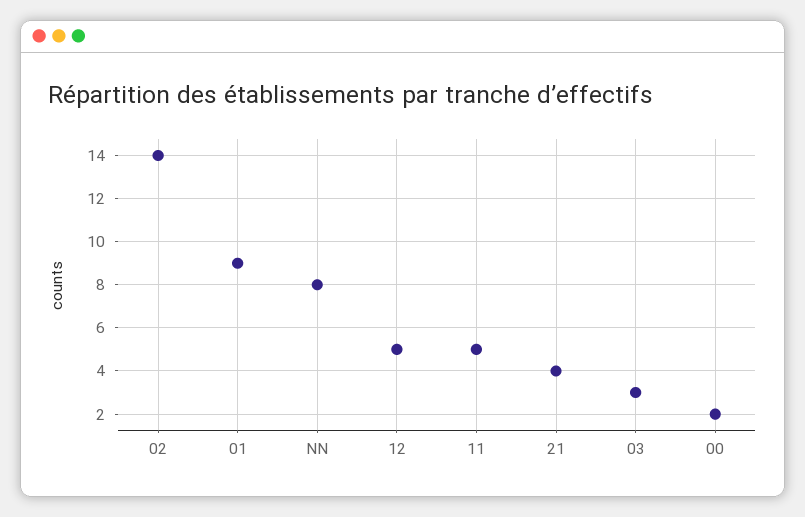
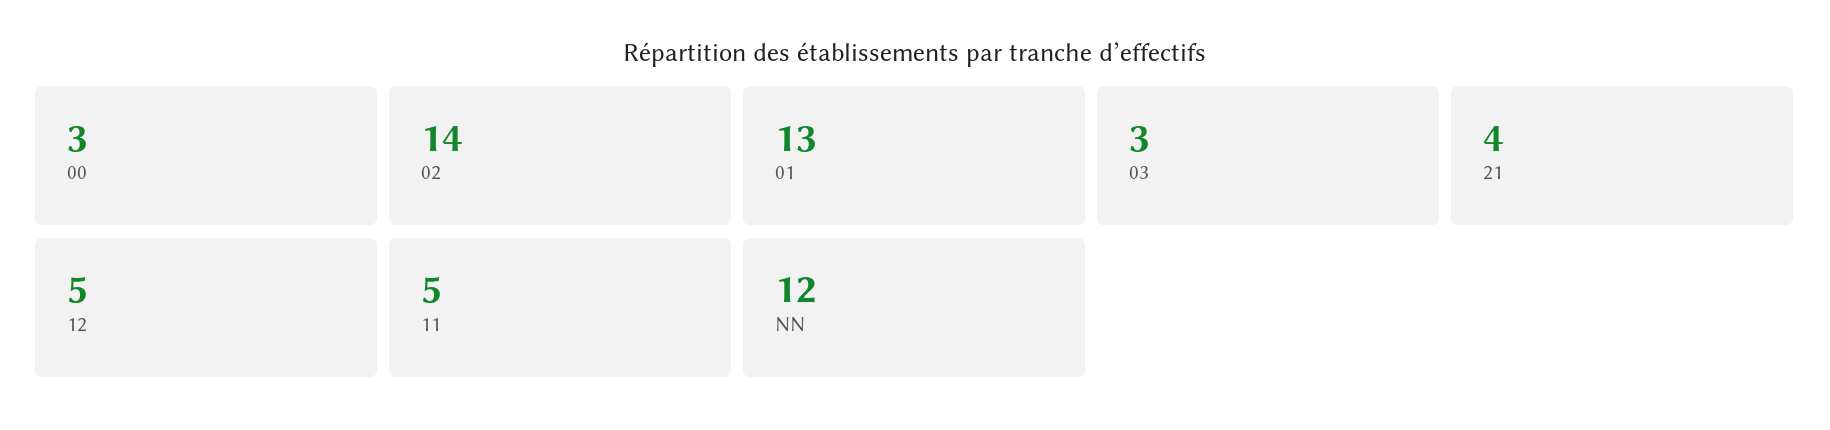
01: 9 -> 13
NN: 8 -> 12
00: 2 -> 3

